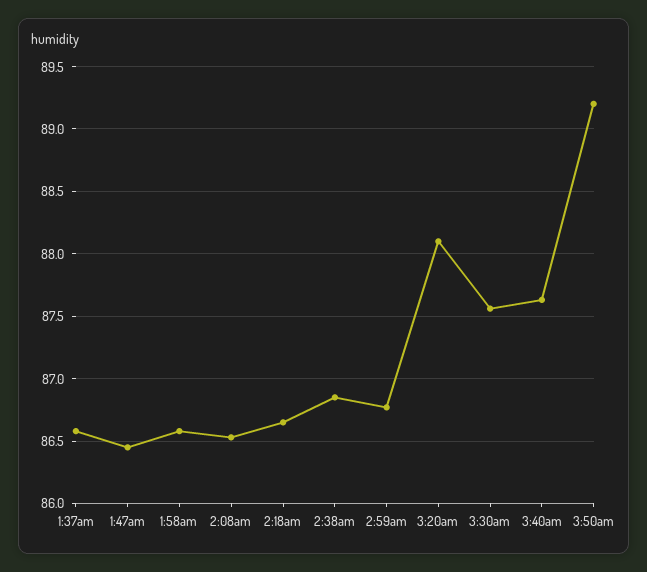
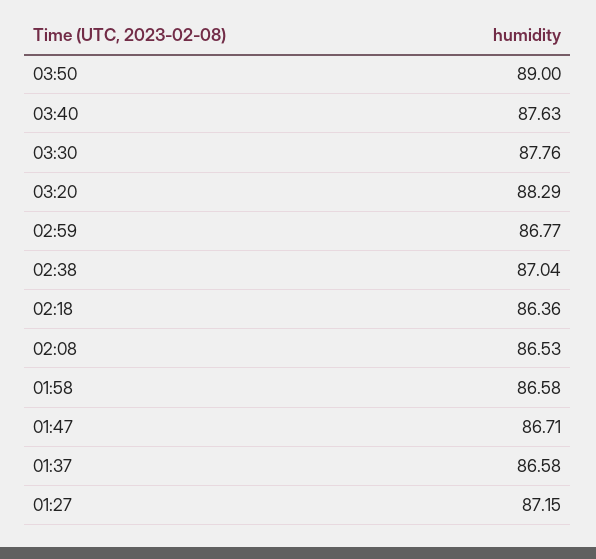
1:47am: 86.45 -> 86.71
2:18am: 86.65 -> 86.36
2:38am: 86.85 -> 87.04
3:20am: 88.1 -> 88.29
3:30am: 87.55 -> 87.76
3:50am: 89.2 -> 89
01:27: none -> 87.15

